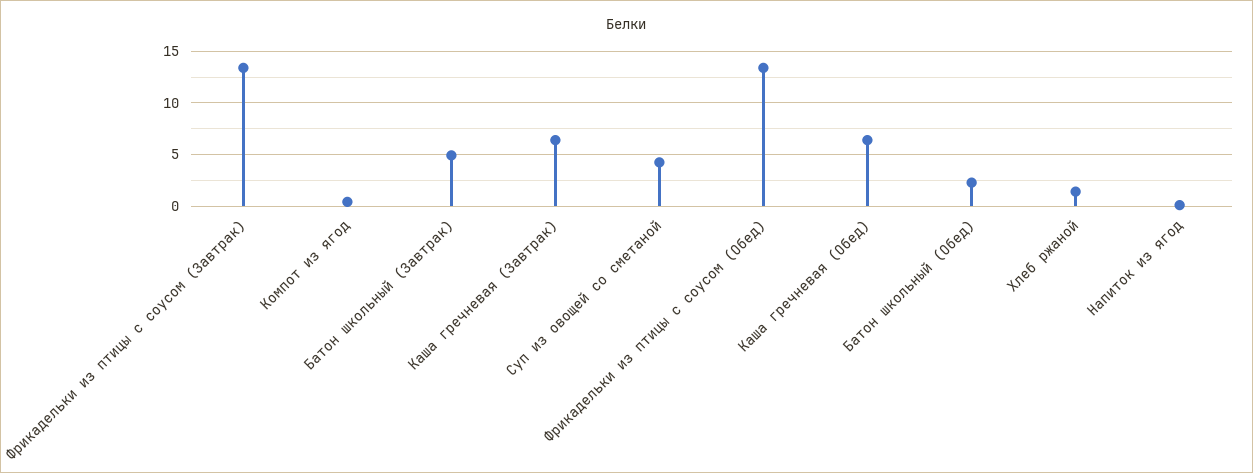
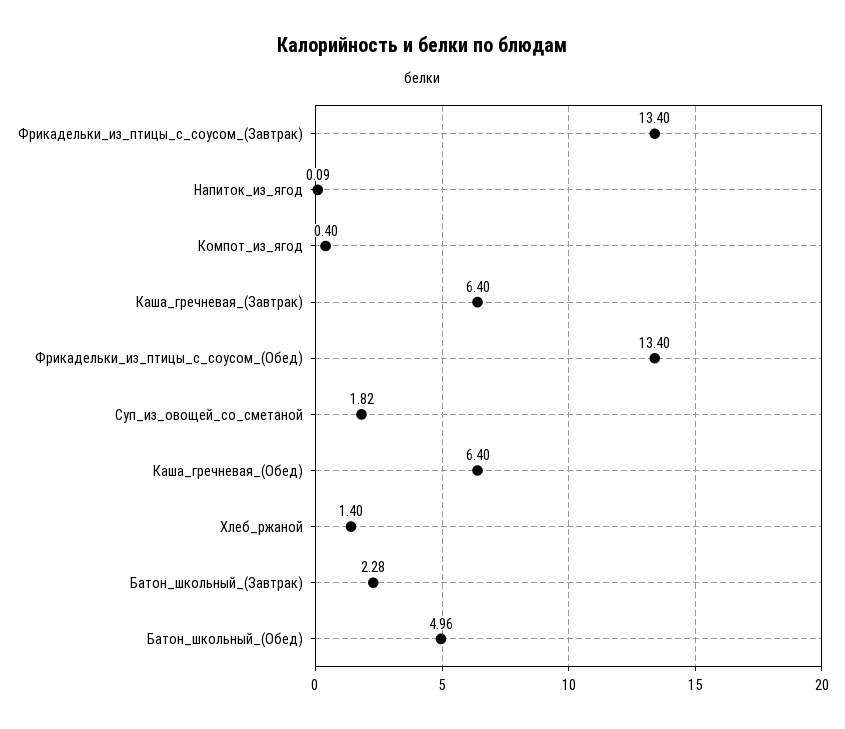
Батон школьный (Завтрак): 5 -> 2.28
Суп из овощей со сметаной: 4 -> 1.82
Батон школьный (Обед): 2 -> 4.96

